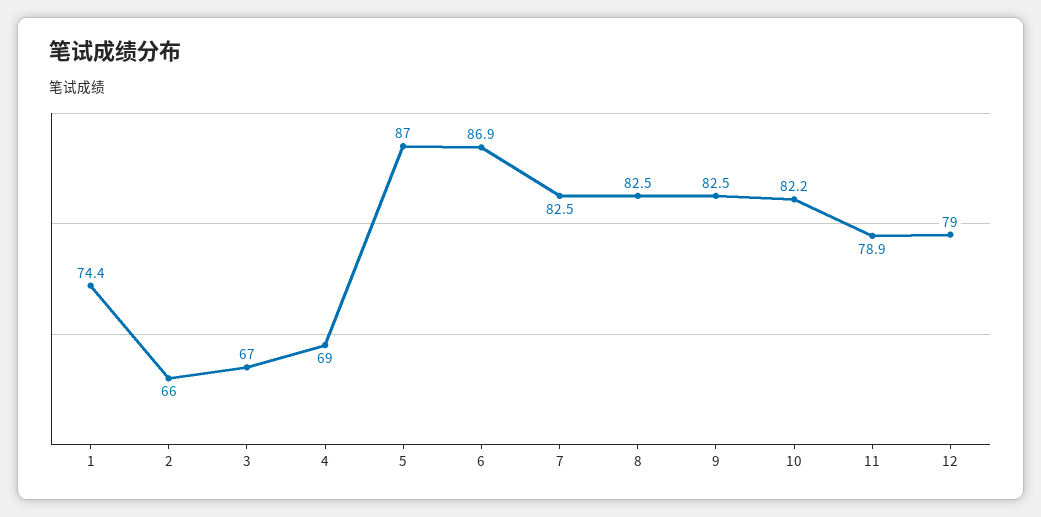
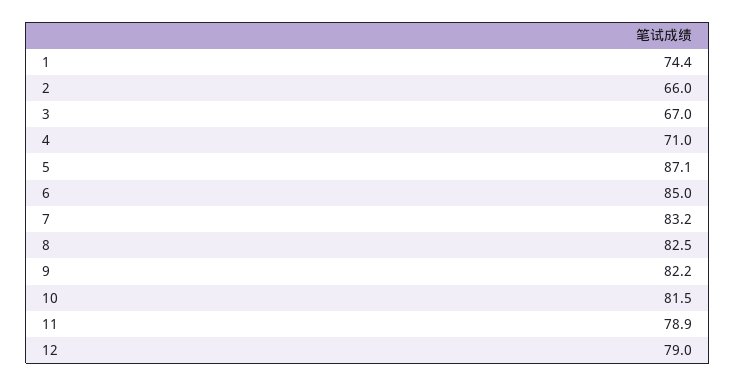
4: 69 -> 71
5: 87 -> 87.1
6: 86.9 -> 85
7: 82.5 -> 83.2
9: 82.5 -> 82.2
10: 82.2 -> 81.5

